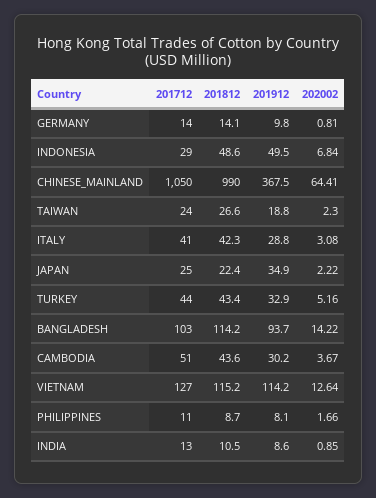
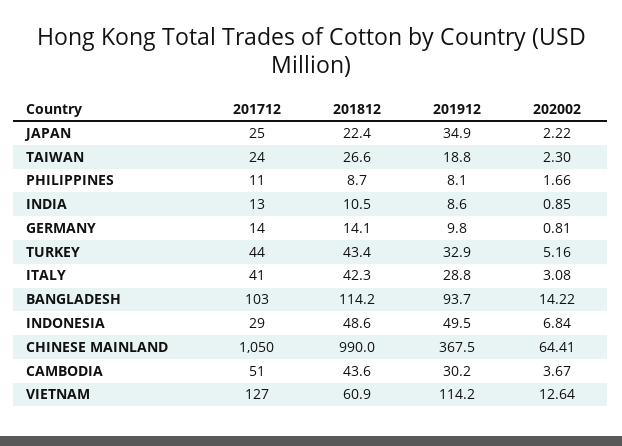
201812, VIETNAM: 115.2 -> 60.9

